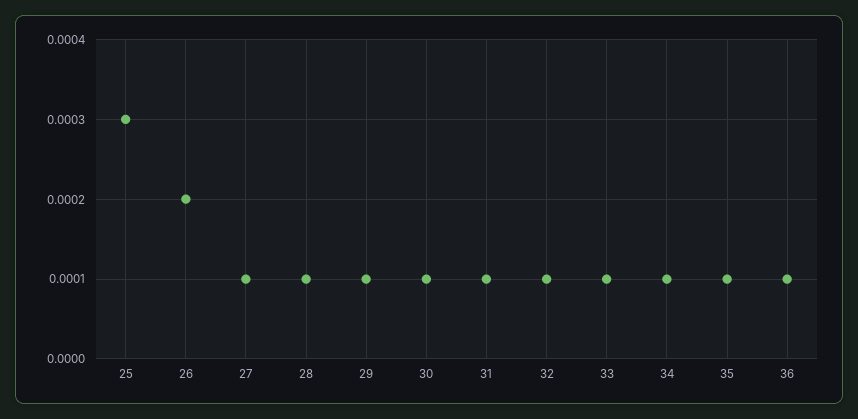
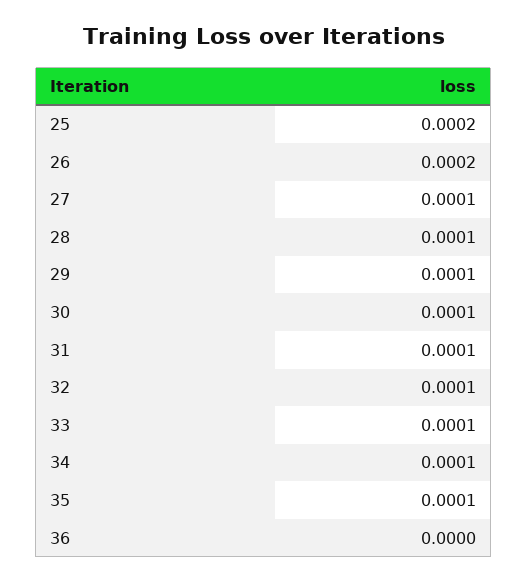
25: 0.0003 -> 0.0002
36: 0.0001 -> 0

